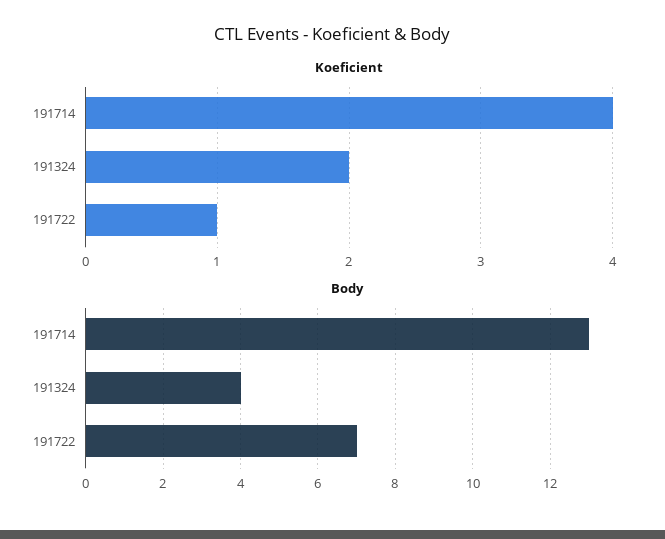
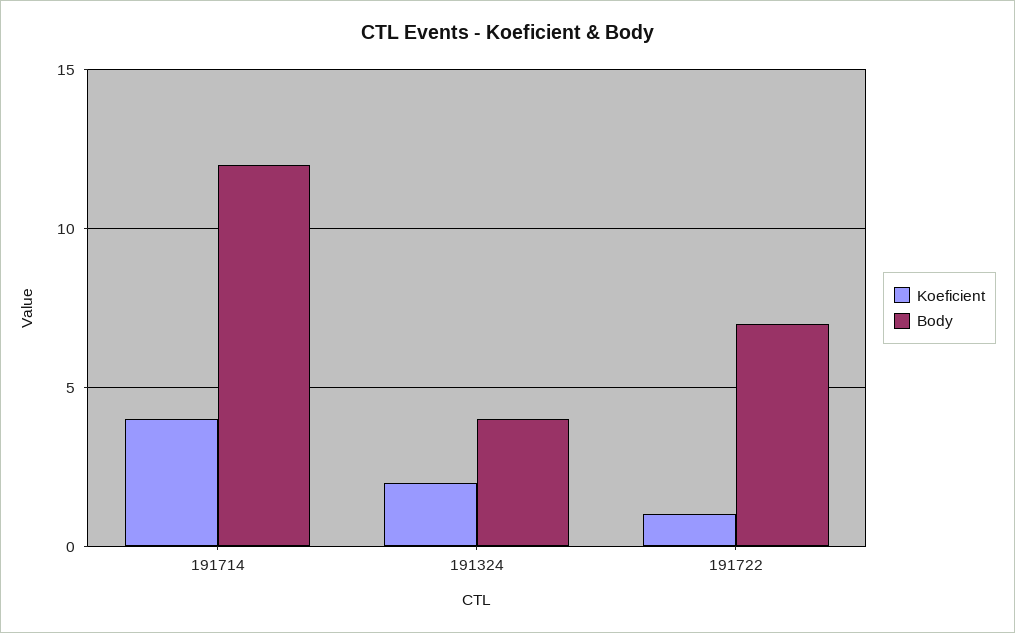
Body, 191714: 13 -> 12

